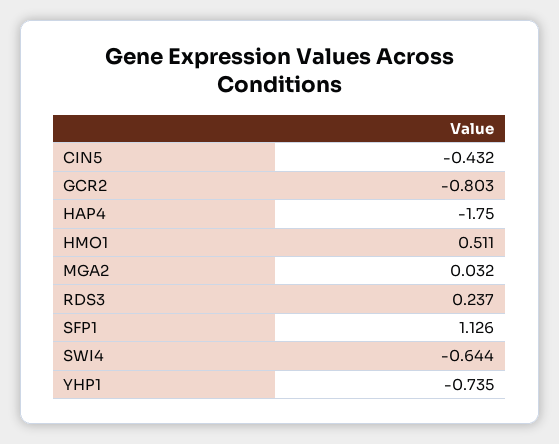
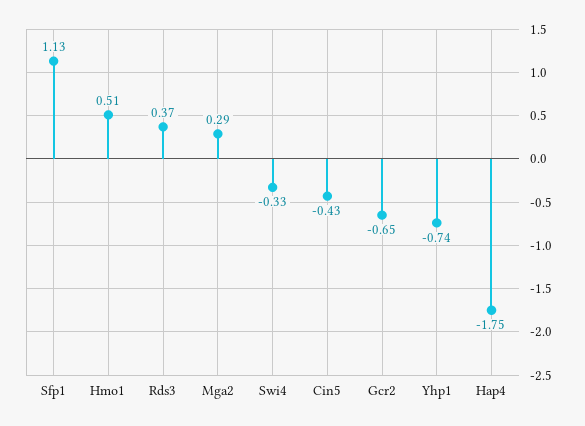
GCR2: -0.803 -> -0.65
MGA2: 0.032 -> 0.29
RDS3: 0.237 -> 0.37
SWI4: -0.644 -> -0.33

